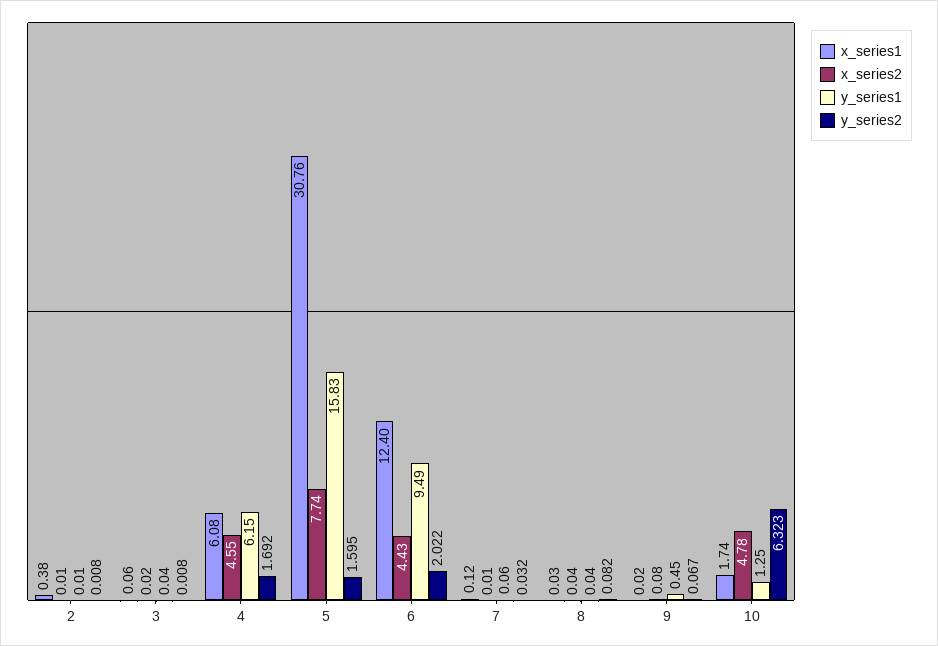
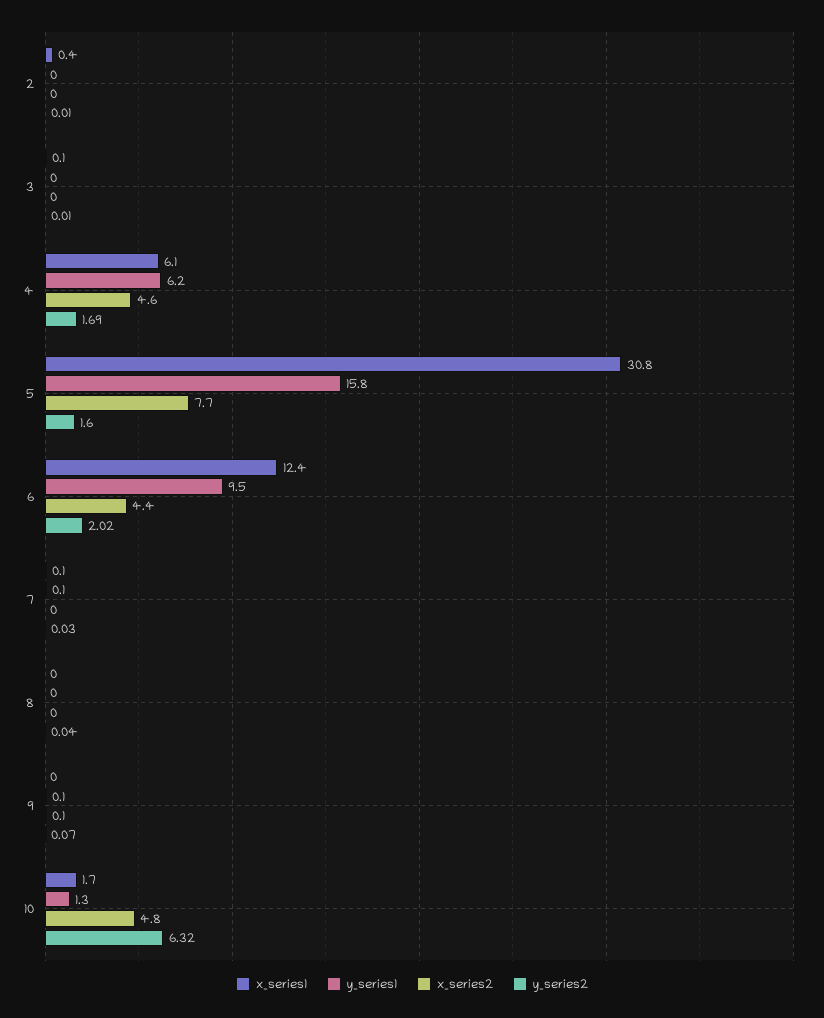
y_series2, 8: 0.082 -> 0.04
y_series1, 9: 0.45 -> 0.1

